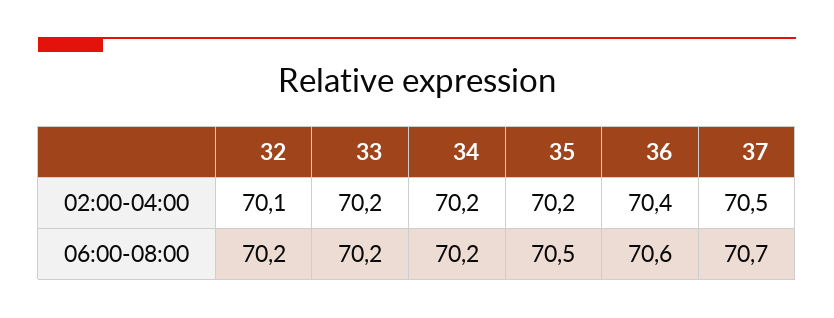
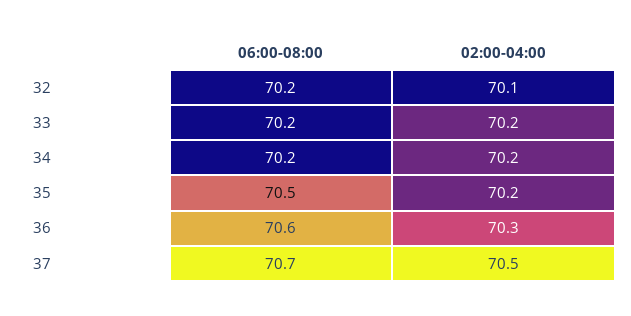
36, 02:00-04:00: 70.4 -> 70.3

